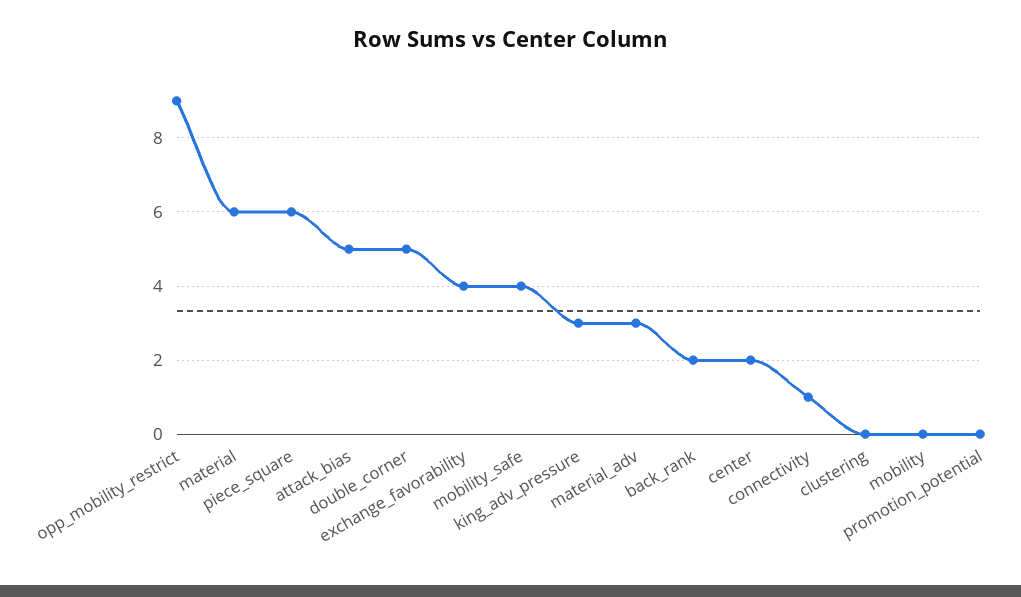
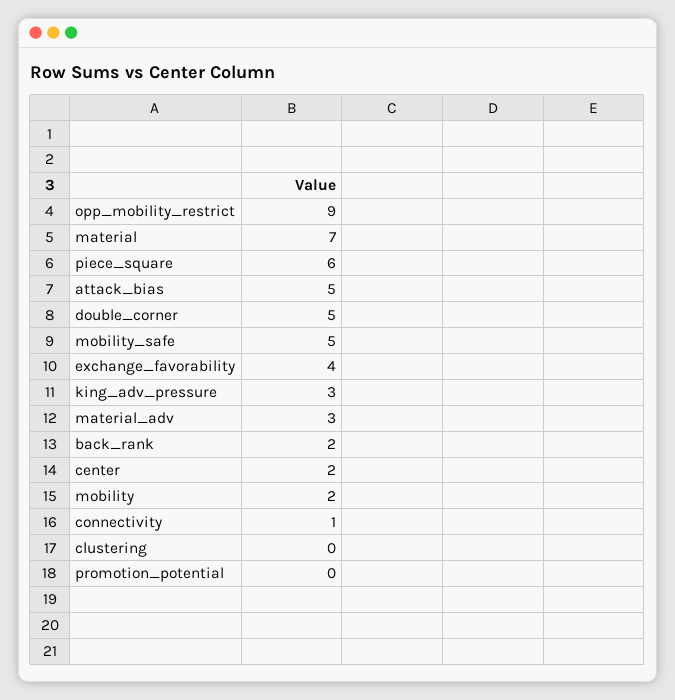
material: 6 -> 7
mobility_safe: 4 -> 5
mobility: 0 -> 2

